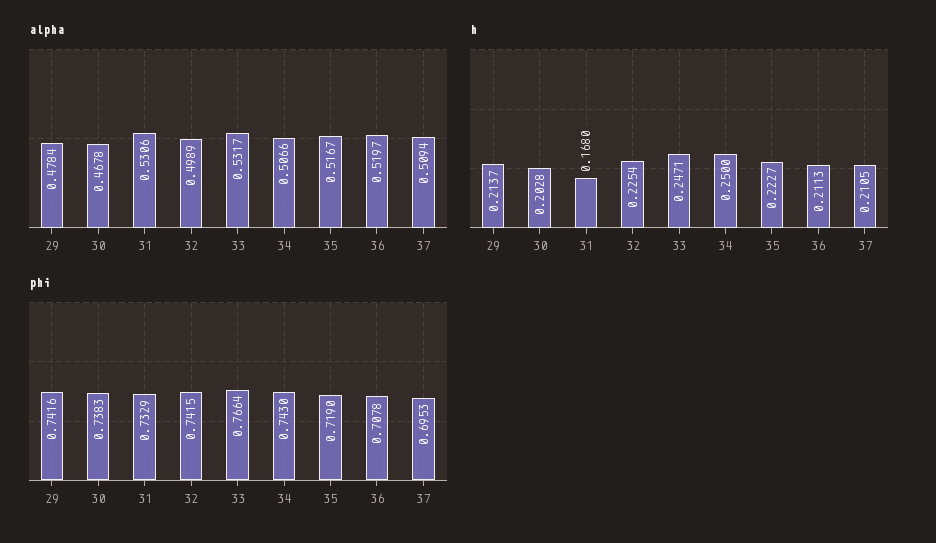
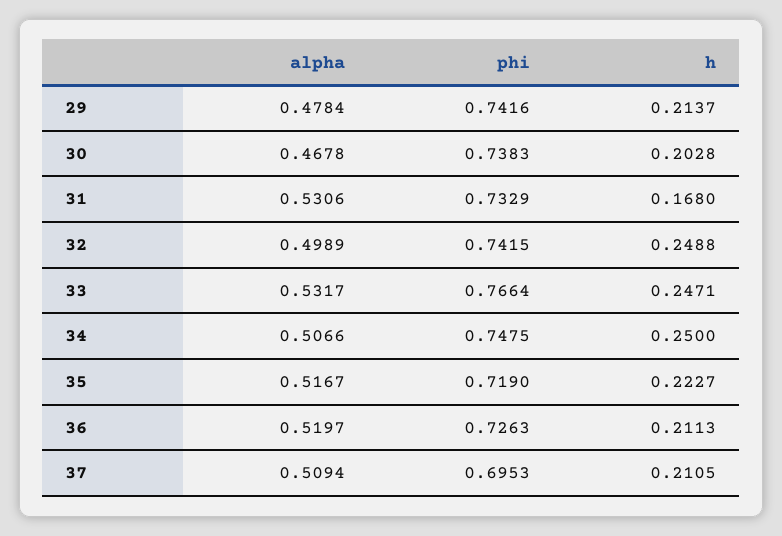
h, 32: 0.2254 -> 0.2488
phi, 34: 0.743 -> 0.7475
phi, 36: 0.7078 -> 0.7263

